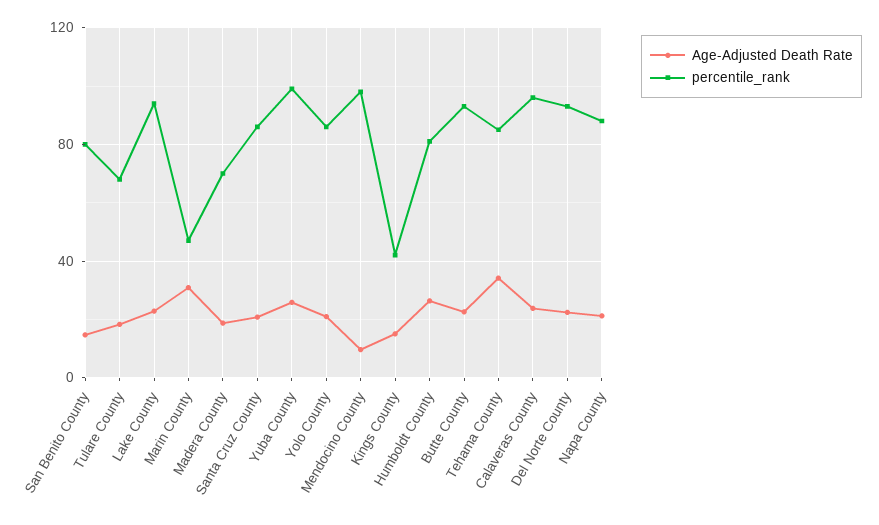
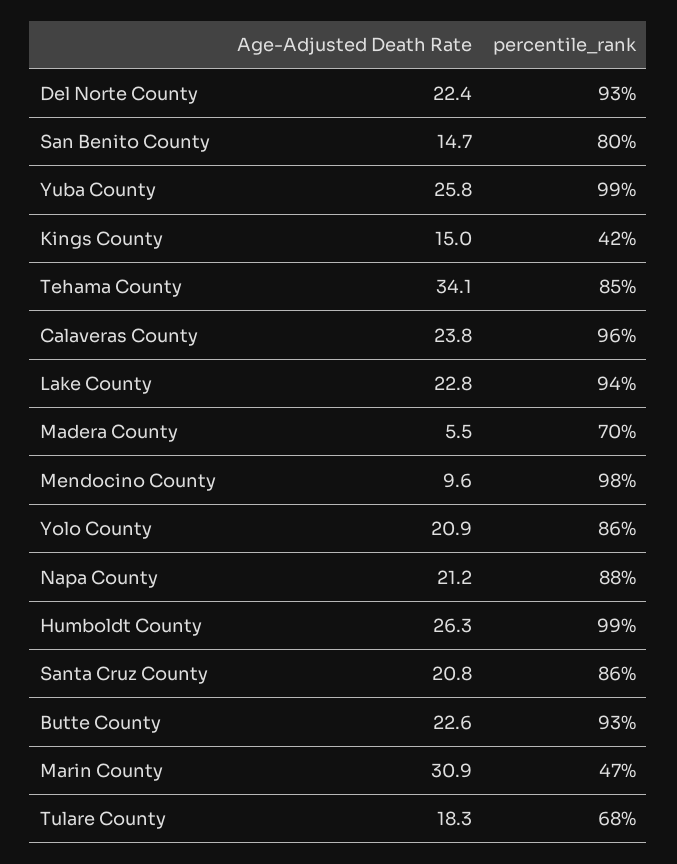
Age-Adjusted Death Rate, Madera County: 20 -> 5.5
percentile_rank, Humboldt County: 80 -> 99

